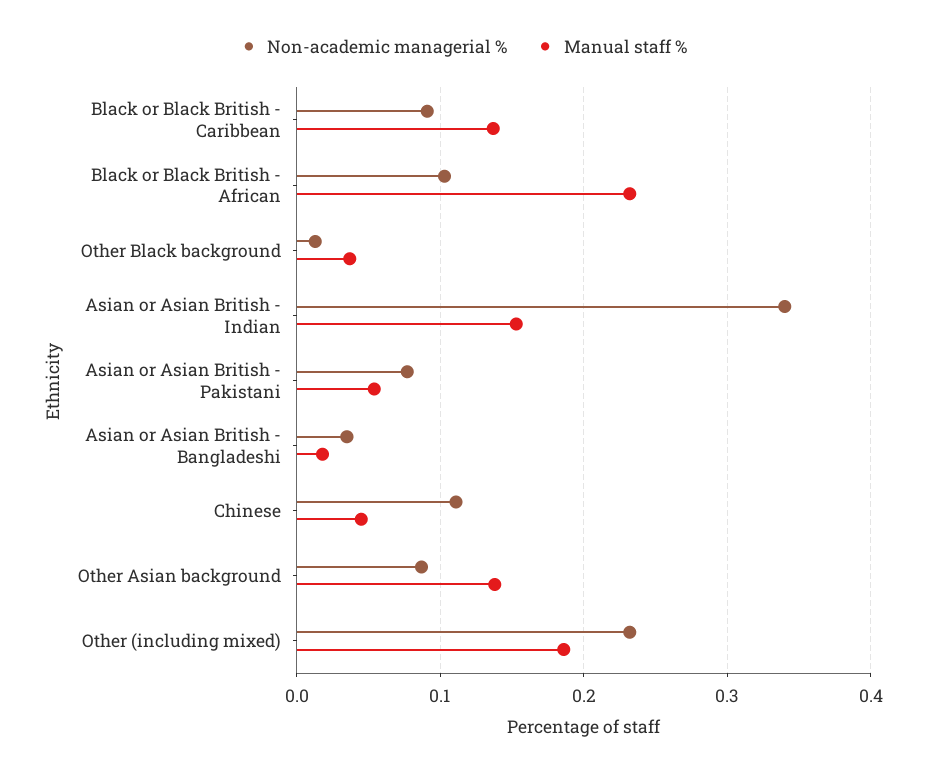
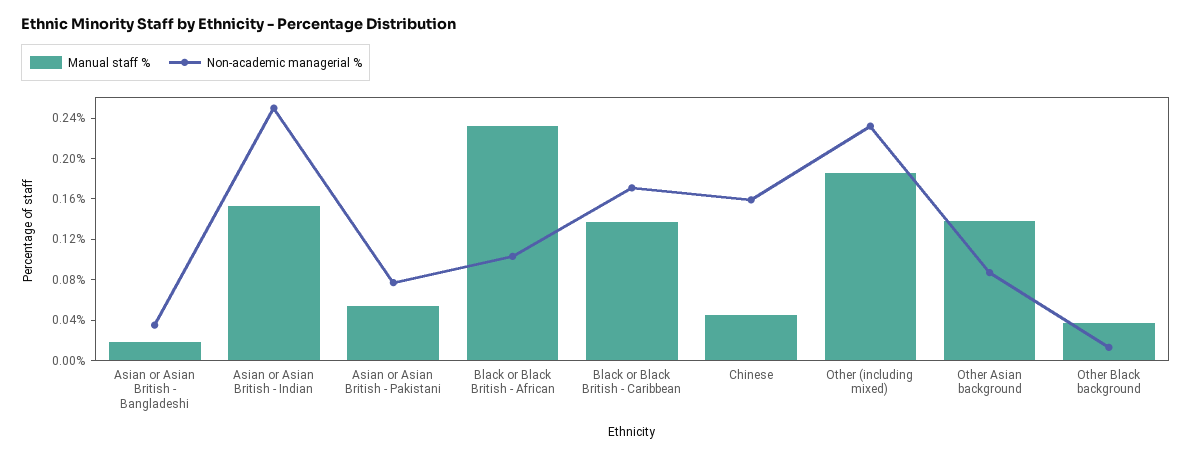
Non-academic managerial %, Black or Black British - Caribbean: 0.09 -> 0.17
Non-academic managerial %, Asian or Asian British - Indian: 0.34 -> 0.25
Non-academic managerial %, Chinese: 0.11 -> 0.16

